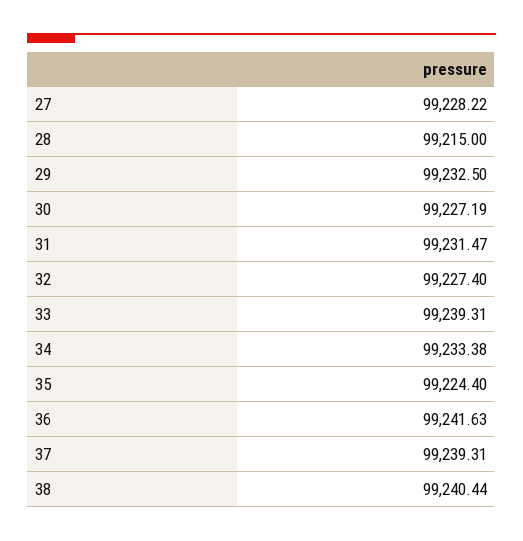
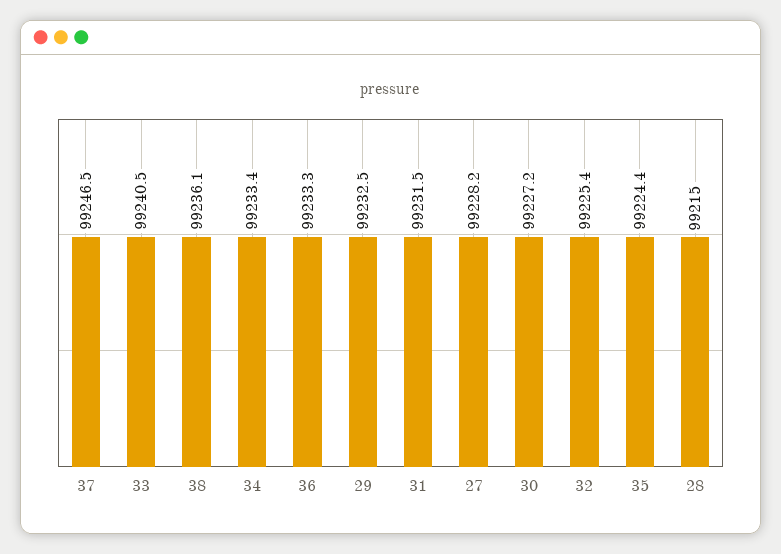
32: 99227.4 -> 99225.4
33: 99239.31 -> 99240.5
36: 99241.63 -> 99233.3
37: 99239.31 -> 99246.5
38: 99240.44 -> 99236.1

